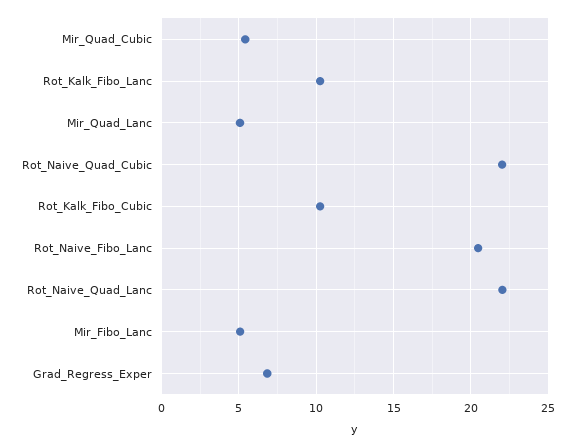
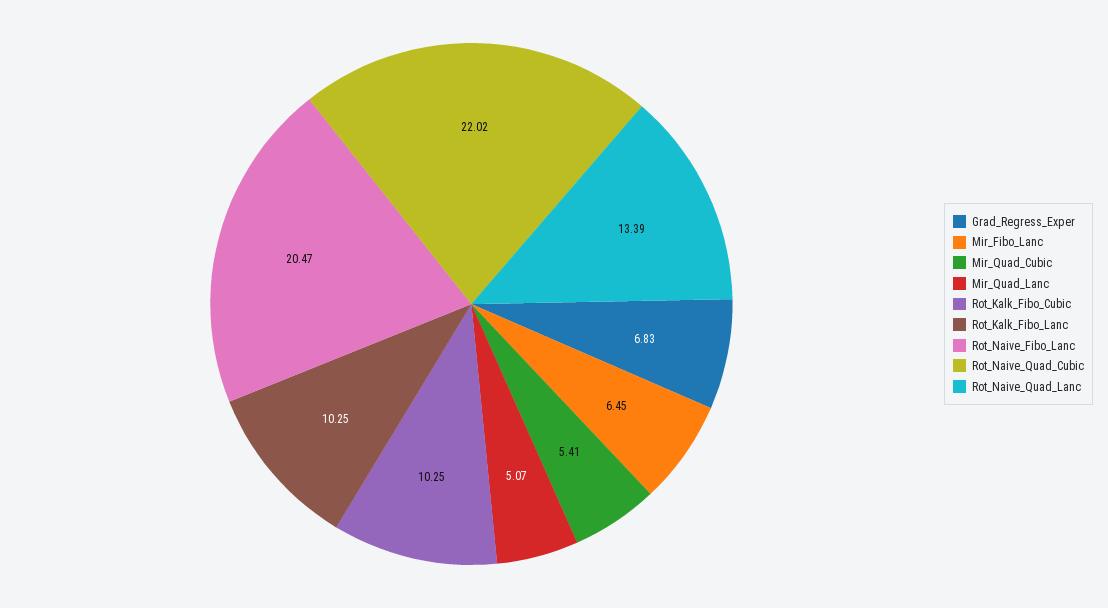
Rot_Naive_Quad_Lanc: 22 -> 13.39
Mir_Fibo_Lanc: 5 -> 6.45

